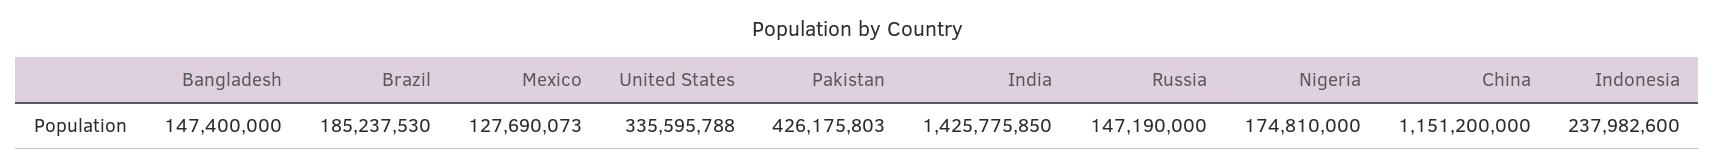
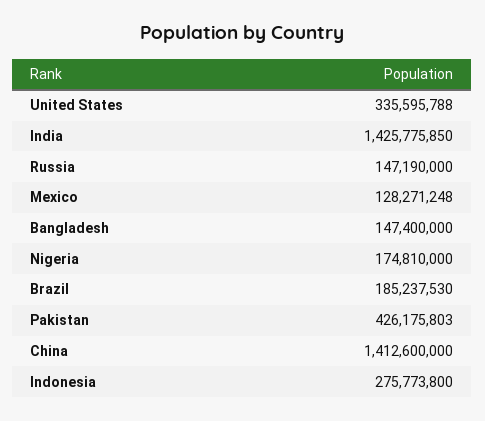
Mexico: 127690073 -> 128271248
China: 1151200000 -> 1412600000
Indonesia: 237982600 -> 275773800

